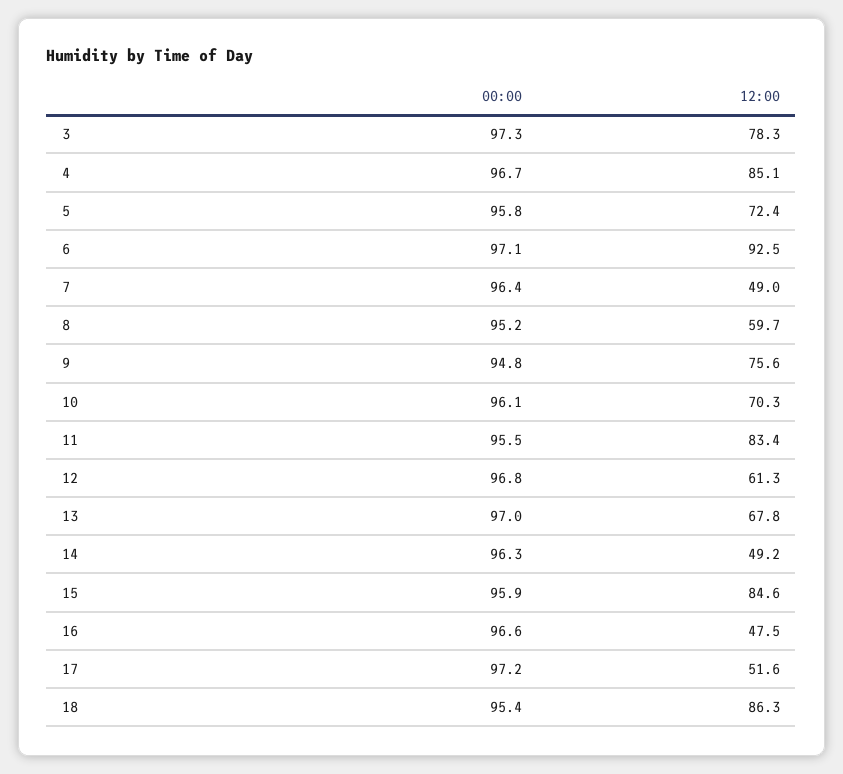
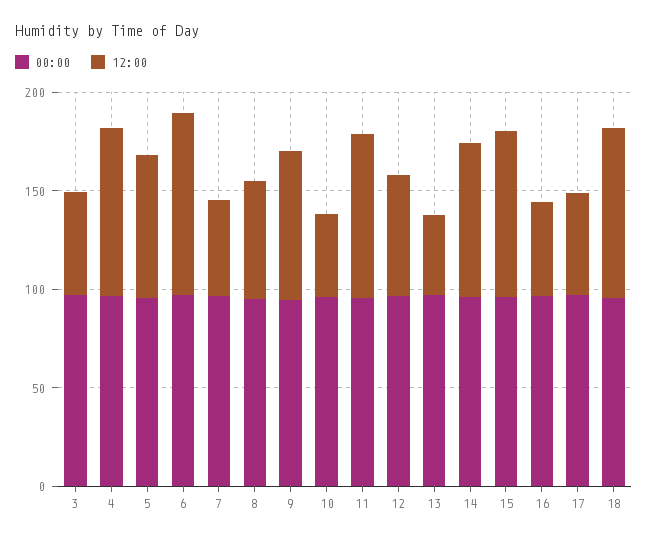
12:00, 3: 78.3 -> 50
12:00, 10: 70.3 -> 40
12:00, 13: 67.8 -> 40
12:00, 14: 49.2 -> 80

